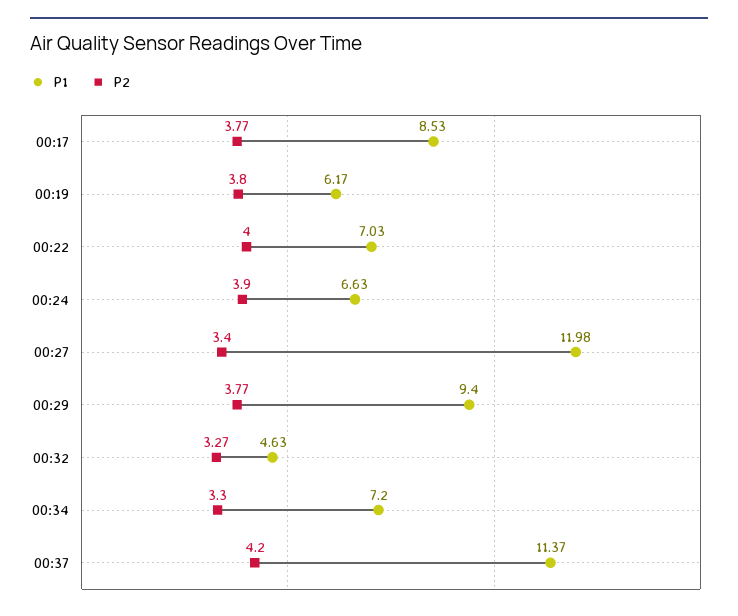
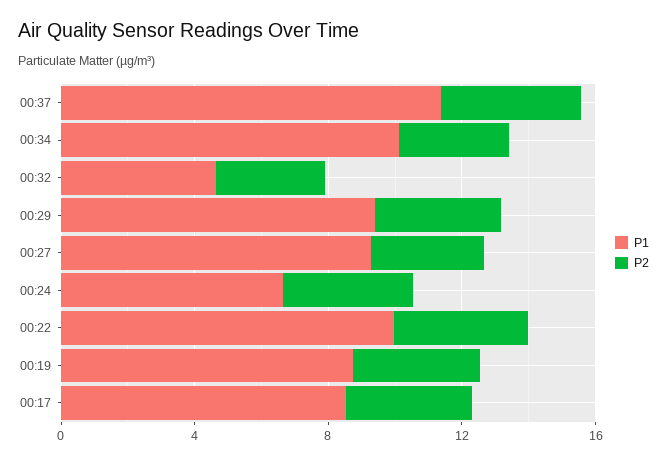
P1, 00:19: 6.17 -> 9
P1, 00:22: 7.03 -> 10
P1, 00:27: 11.98 -> 9
P1, 00:34: 7.2 -> 10

